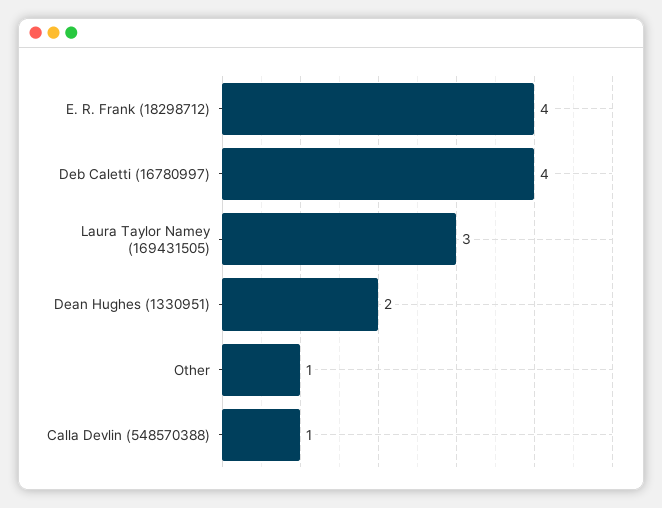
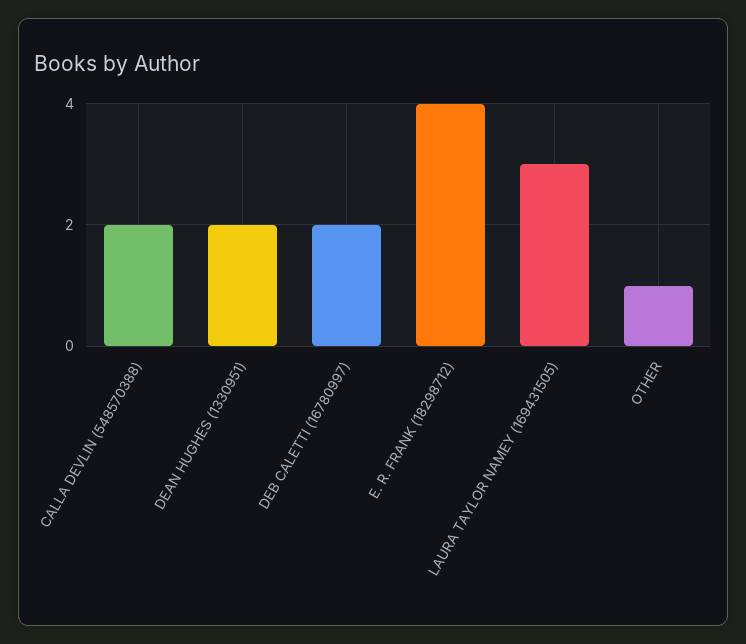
Deb Caletti (16780997): 4 -> 2
Calla Devlin (548570388): 1 -> 2

